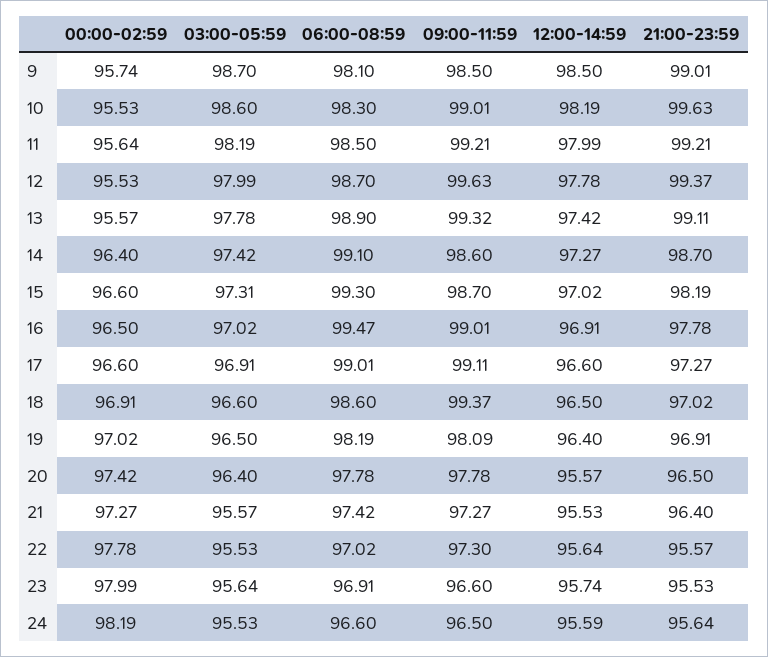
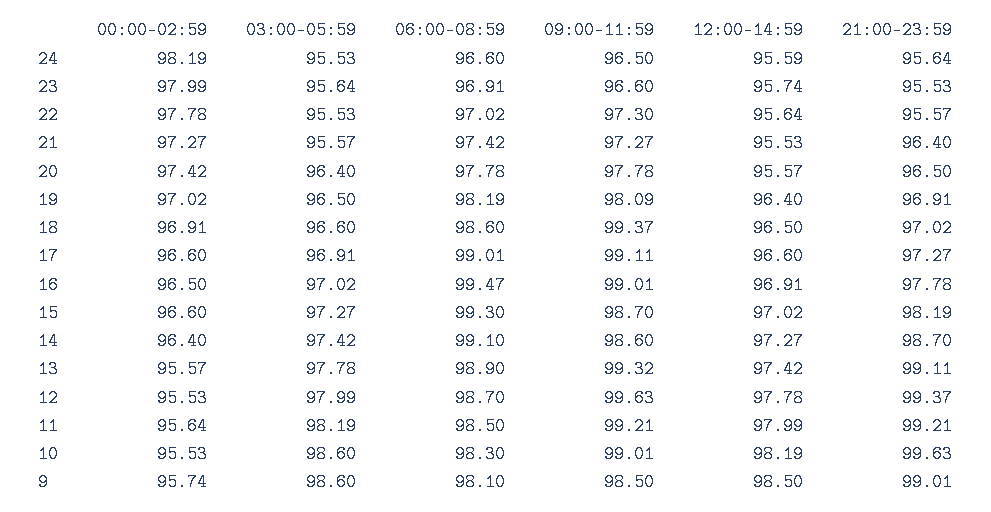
03:00-05:59, 9: 98.7 -> 98.6
03:00-05:59, 15: 97.31 -> 97.27

